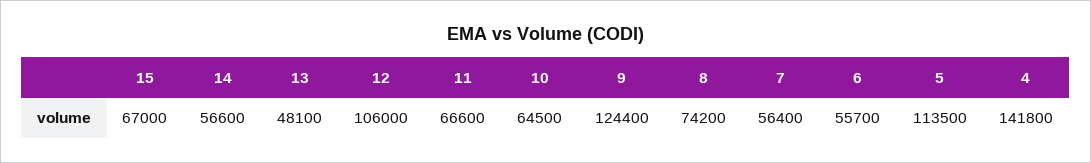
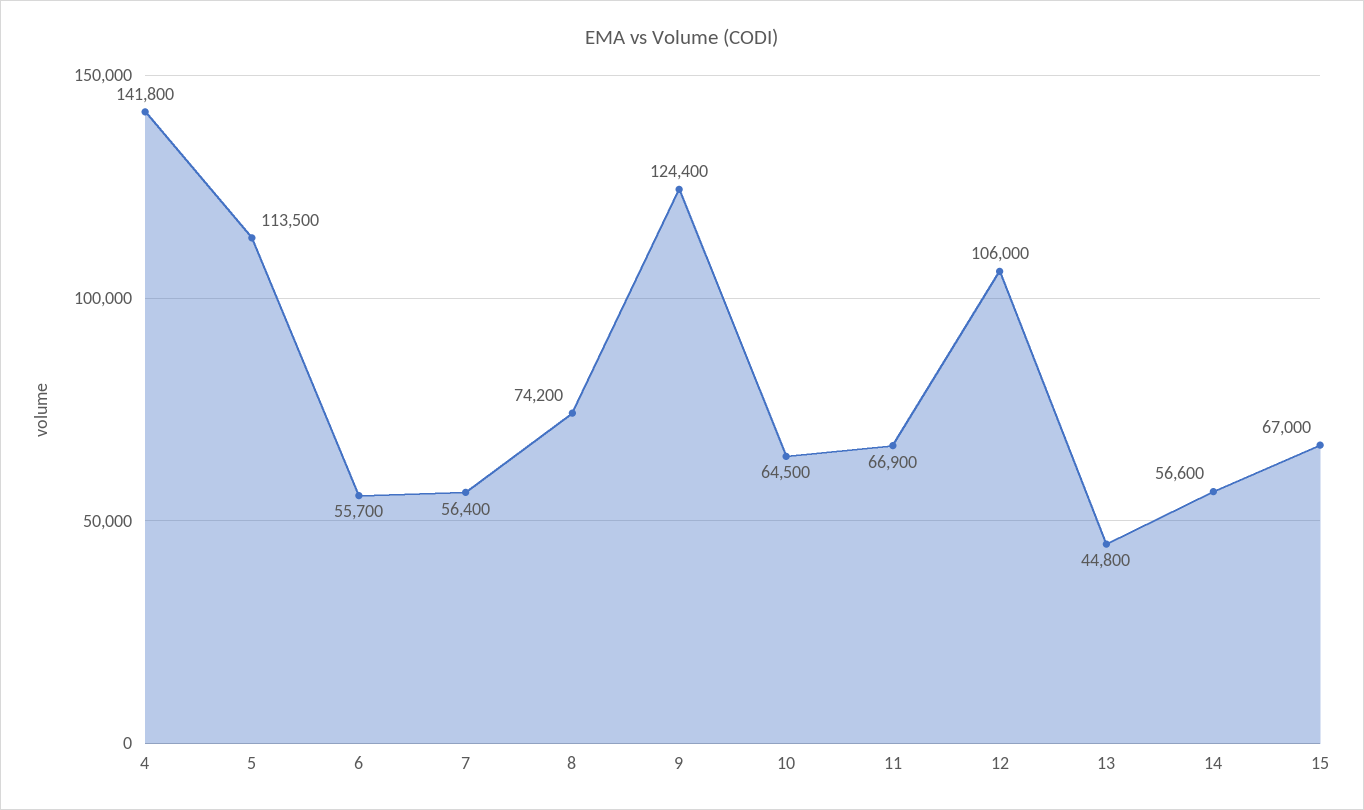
13: 48100 -> 44800
11: 66600 -> 66900

